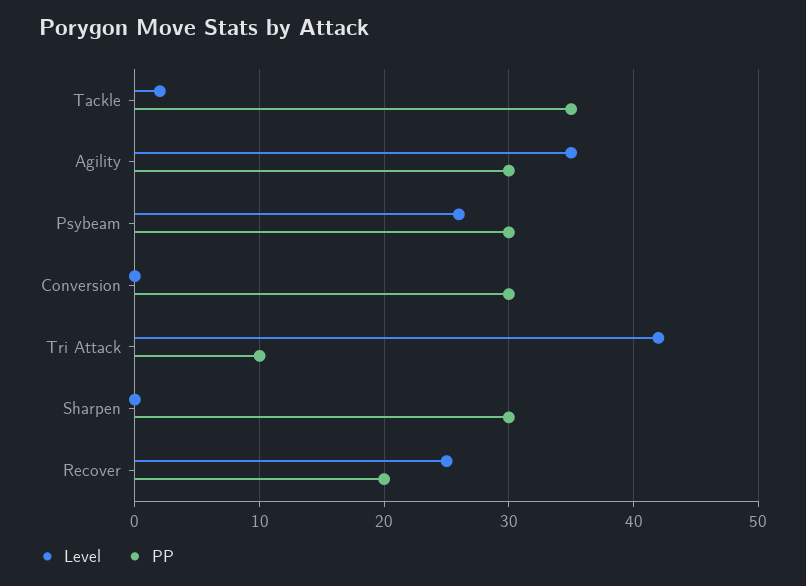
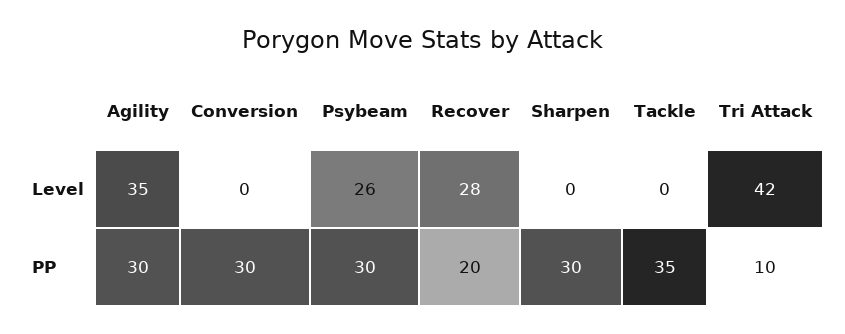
Level, Tackle: 2 -> 0
Level, Recover: 25 -> 28

